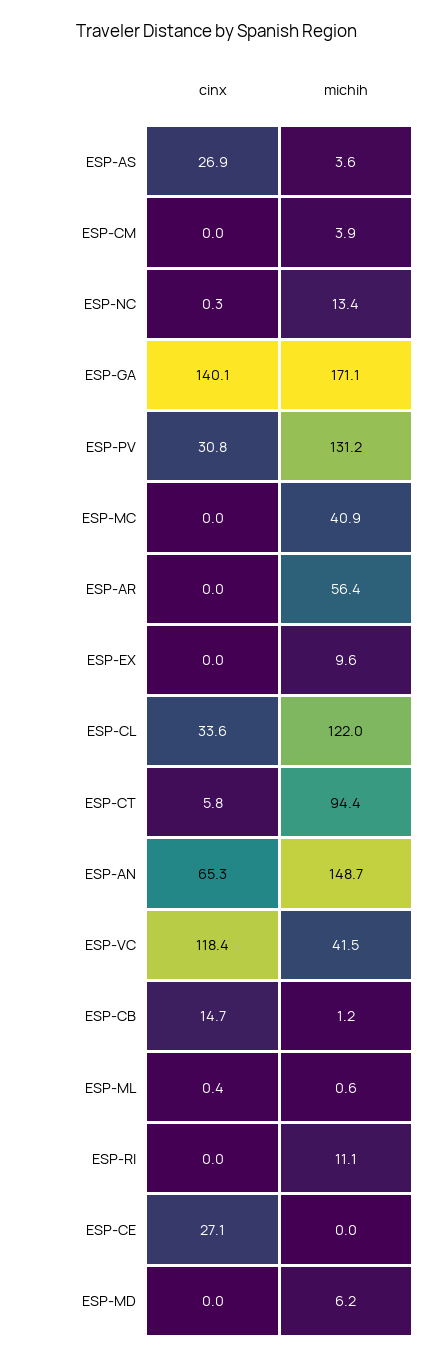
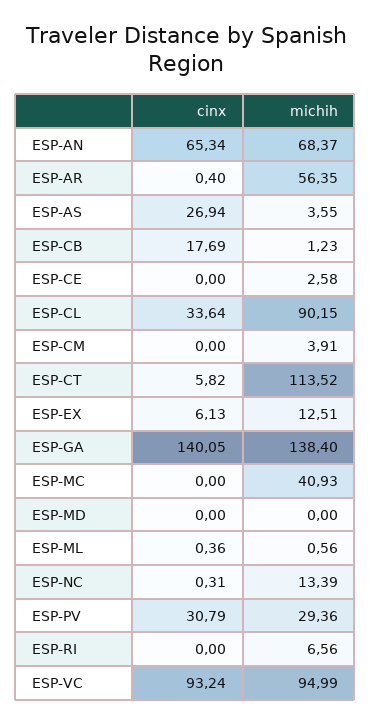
michih, ESP-GA: 171.1 -> 138.4
michih, ESP-PV: 131.2 -> 29.36
cinx, ESP-AR: 0 -> 0.4
cinx, ESP-EX: 0 -> 6.13
michih, ESP-EX: 9.6 -> 12.51
michih, ESP-CL: 122 -> 90.15
michih, ESP-CT: 94.4 -> 113.52
michih, ESP-AN: 148.7 -> 68.37
cinx, ESP-VC: 118.4 -> 93.24
michih, ESP-VC: 41.5 -> 94.99
cinx, ESP-CB: 14.7 -> 17.69
michih, ESP-RI: 11.1 -> 6.56
cinx, ESP-CE: 27.1 -> 0
michih, ESP-CE: 0 -> 2.58
michih, ESP-MD: 6.2 -> 0

